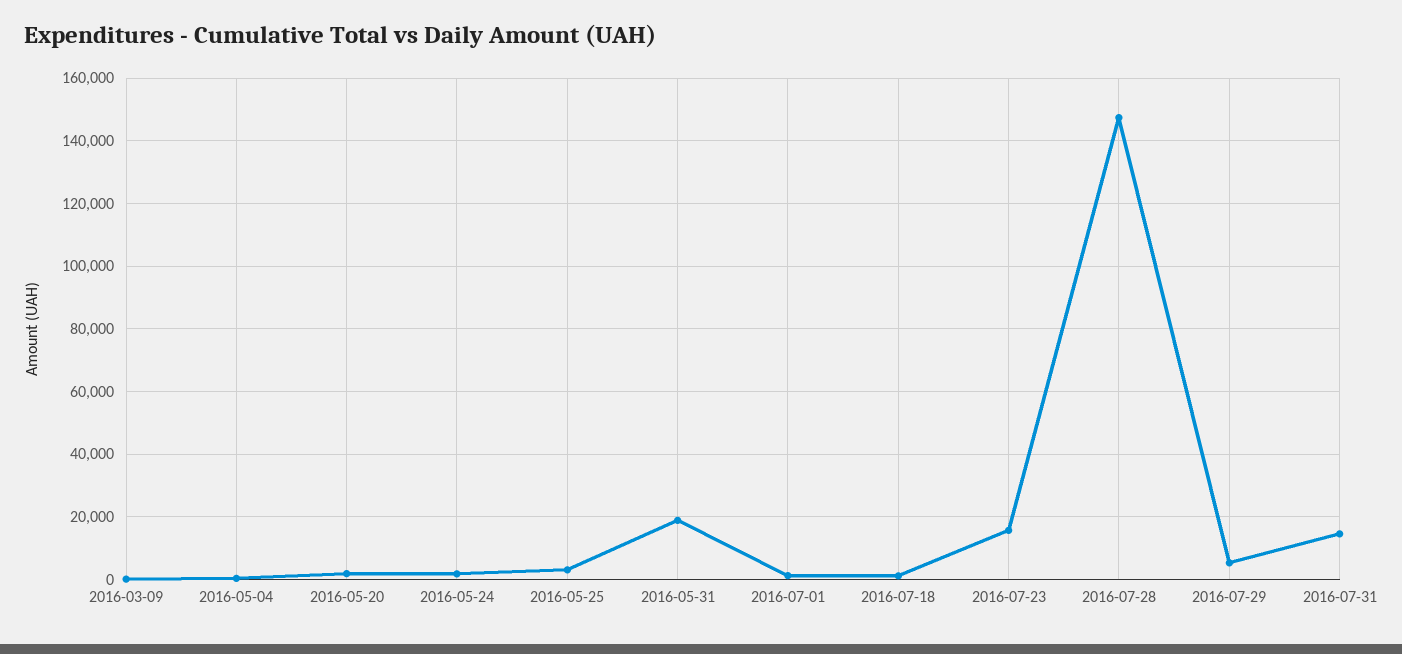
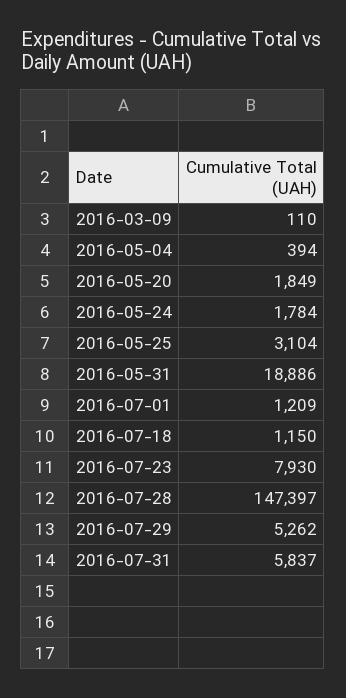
2016-07-23: 16000 -> 7930
2016-07-31: 14000 -> 5837

